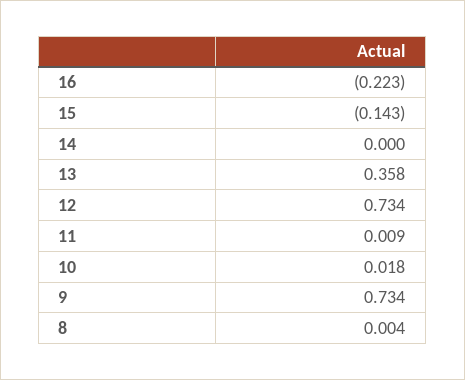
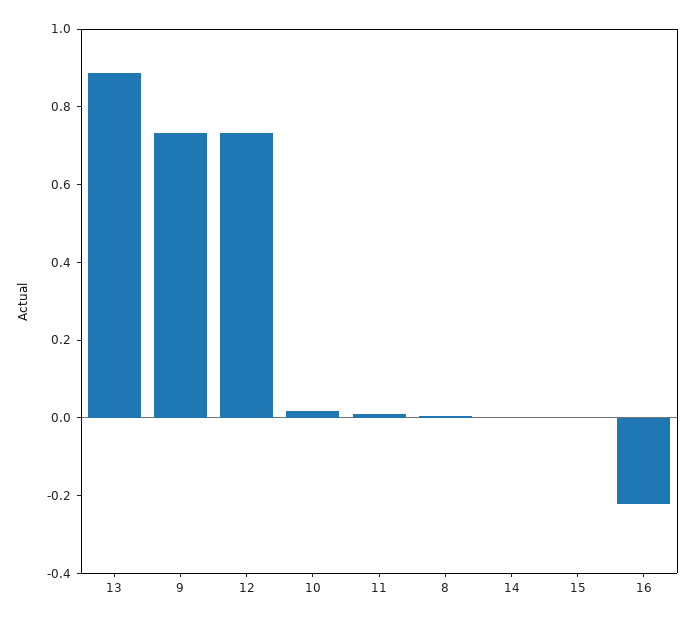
15: -0.143 -> 0
13: 0.358 -> 0.9

